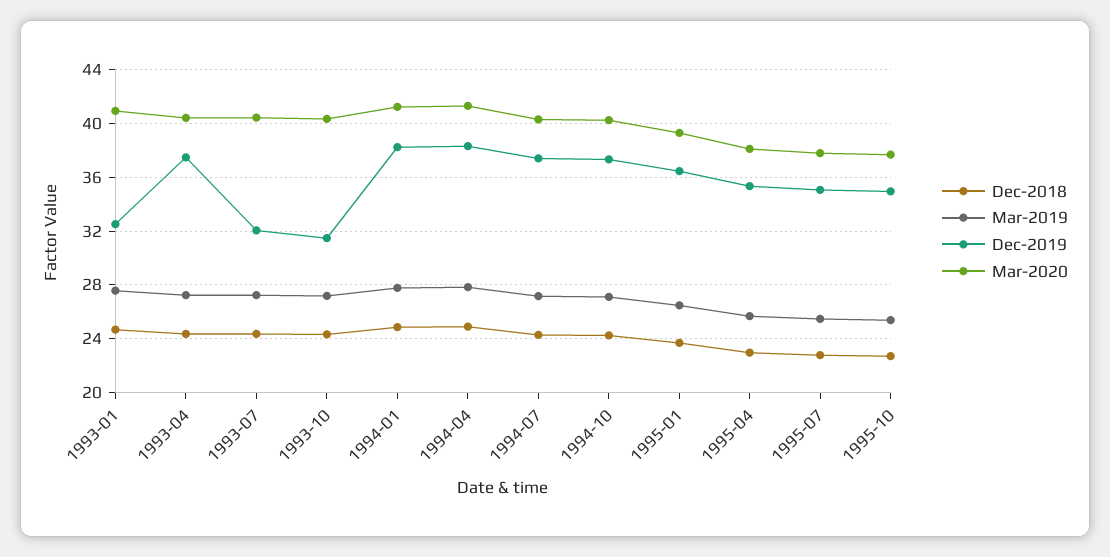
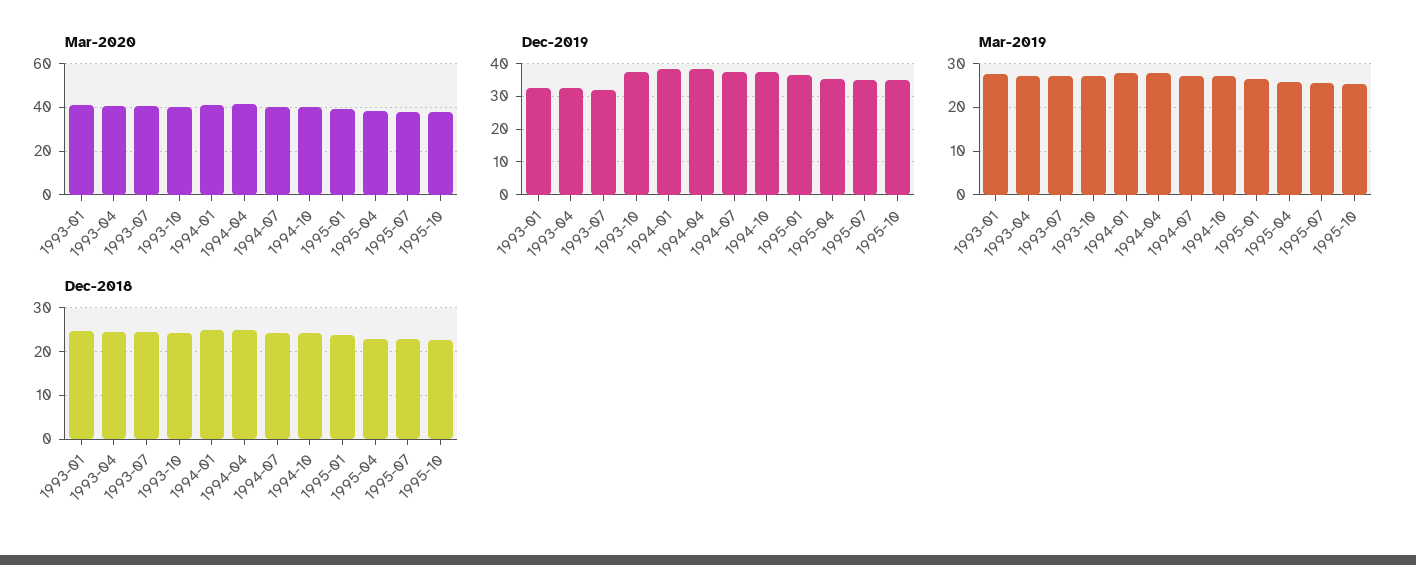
Dec-2019, 1993-04: 37.5 -> 32
Dec-2019, 1993-10: 31.5 -> 38

